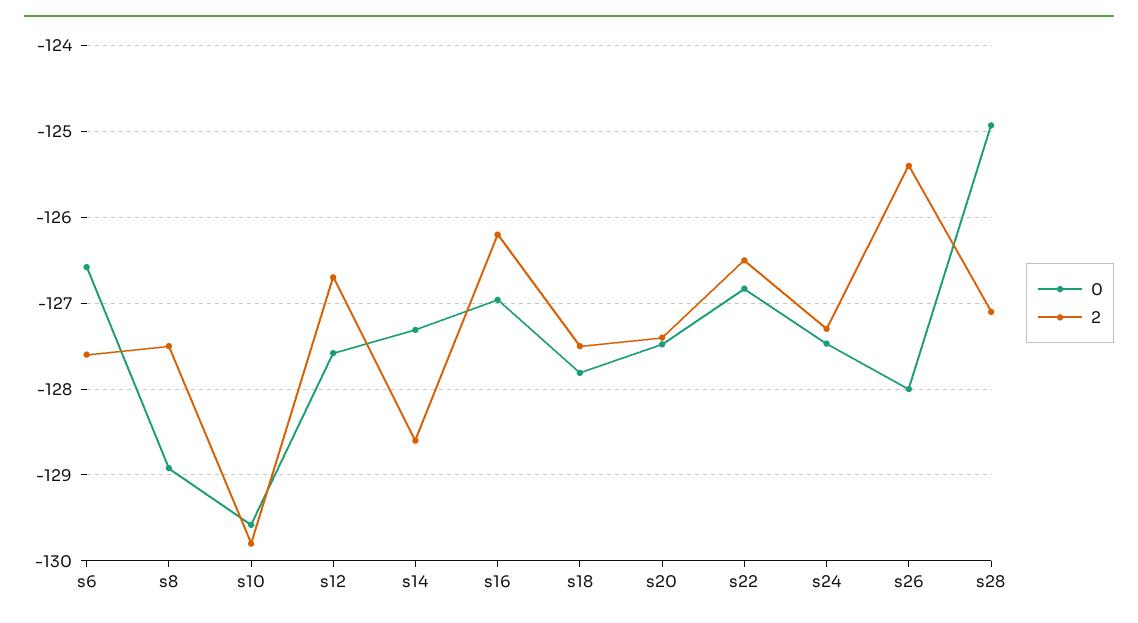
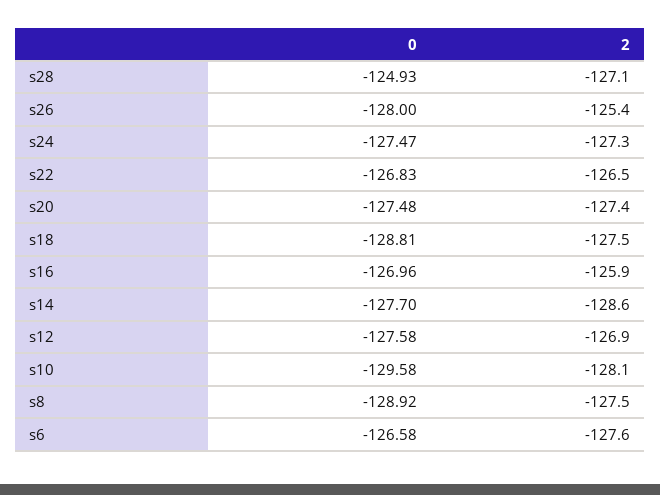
2, s10: -129.8 -> -128.1
2, s12: -126.7 -> -126.9
0, s14: -127.3 -> -127.7
2, s16: -126.2 -> -125.9
0, s18: -127.8 -> -128.81

